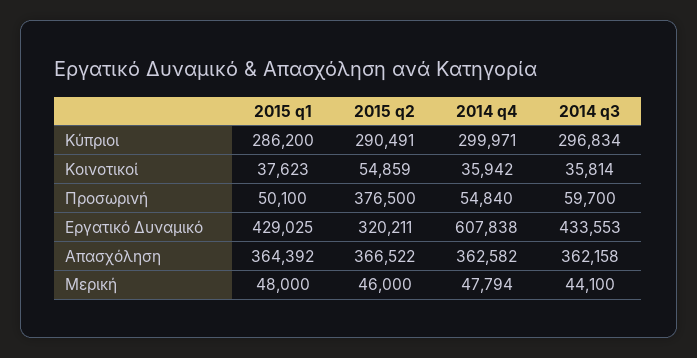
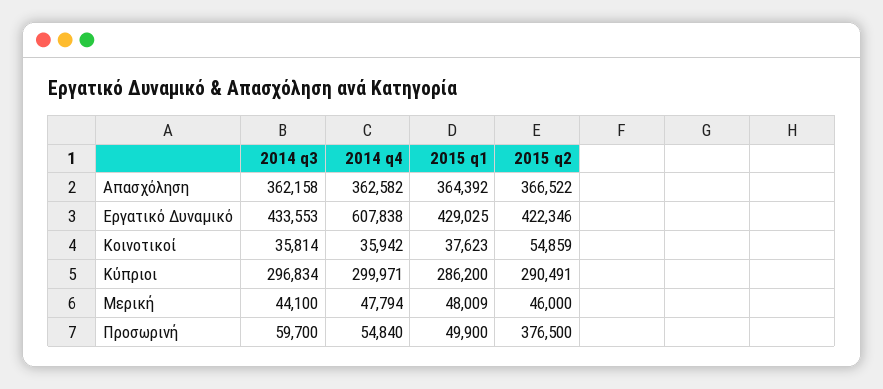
2015 q1, Προσωρινή: 50100 -> 49900
2015 q2, Εργατικό Δυναμικό: 320211 -> 422346
2015 q1, Μερική: 48000 -> 48009

